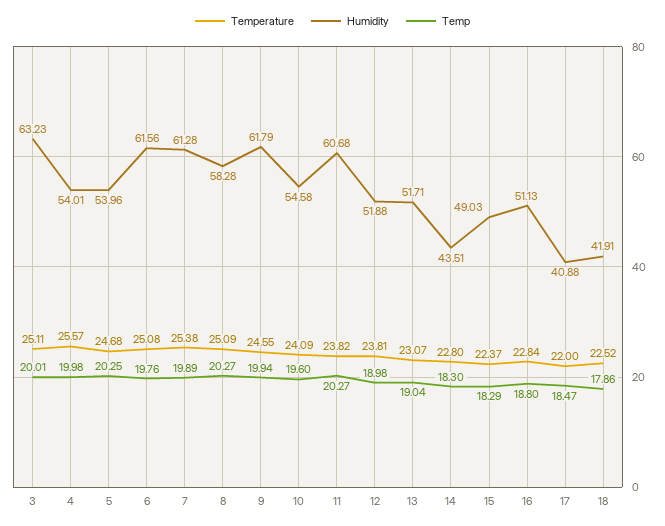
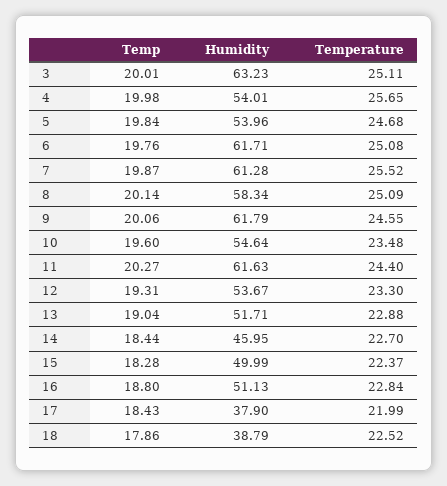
Temperature, 4: 25.57 -> 25.65
Temp, 5: 20.25 -> 19.84
Humidity, 6: 61.56 -> 61.71
Temperature, 7: 25.38 -> 25.52
Temp, 7: 19.89 -> 19.87
Humidity, 8: 58.28 -> 58.34
Temp, 8: 20.27 -> 20.14
Temp, 9: 19.94 -> 20.06
Temperature, 10: 24.09 -> 23.48
Humidity, 10: 54.58 -> 54.64
Temperature, 11: 23.82 -> 24.4
Humidity, 11: 60.68 -> 61.63
Temperature, 12: 23.81 -> 23.3
Humidity, 12: 51.88 -> 53.67
Temp, 12: 18.98 -> 19.31
Temperature, 13: 23.07 -> 22.88
Temperature, 14: 22.8 -> 22.7
Humidity, 14: 43.51 -> 45.95
Temp, 14: 18.3 -> 18.44
Humidity, 15: 49.03 -> 49.99
Temp, 15: 18.29 -> 18.28
Temperature, 17: 22 -> 21.99
Humidity, 17: 40.88 -> 37.9
Temp, 17: 18.47 -> 18.43
Humidity, 18: 41.91 -> 38.79

